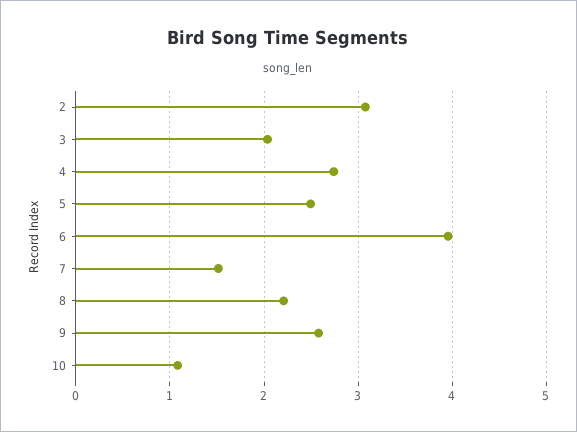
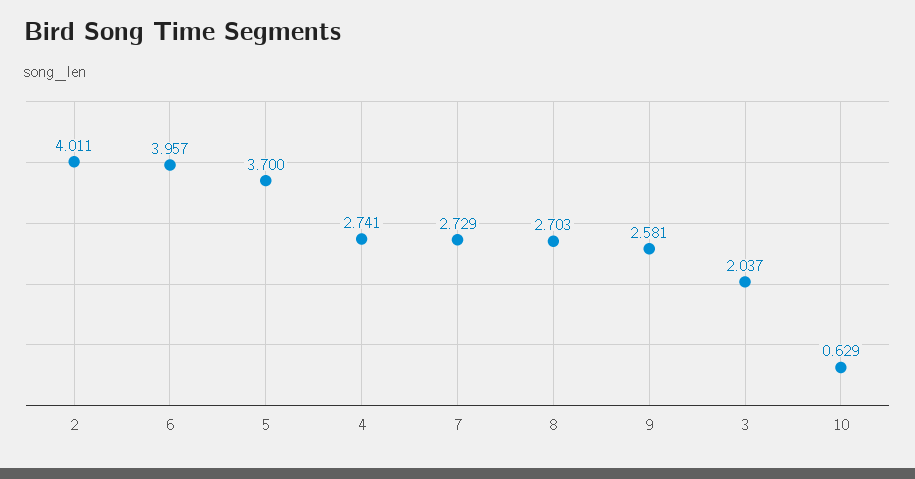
2: 3.1 -> 4.011
5: 2.5 -> 3.7
7: 1.5 -> 2.729
8: 2.2 -> 2.703
10: 1.1 -> 0.629

